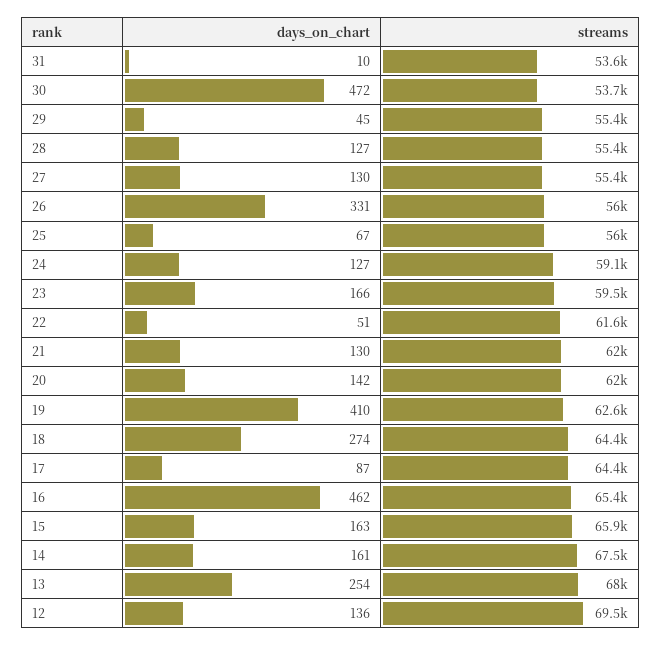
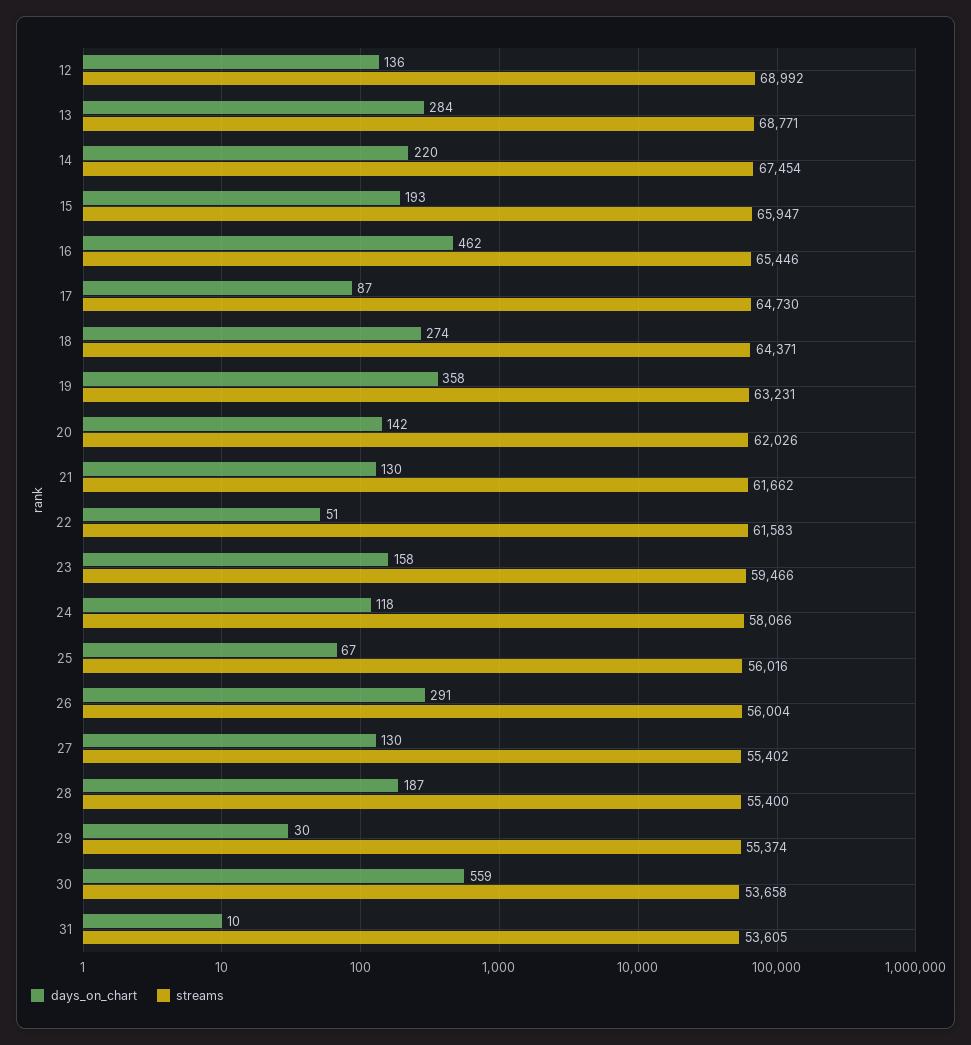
days_on_chart, 30: 472 -> 559
days_on_chart, 29: 45 -> 30
days_on_chart, 28: 127 -> 187
days_on_chart, 26: 331 -> 291
days_on_chart, 24: 127 -> 118
streams, 24: 59100 -> 58066
days_on_chart, 23: 166 -> 158
streams, 21: 62000 -> 61662
days_on_chart, 19: 410 -> 358
streams, 19: 62600 -> 63231
streams, 17: 64400 -> 64730
days_on_chart, 15: 163 -> 193
days_on_chart, 14: 161 -> 220
days_on_chart, 13: 254 -> 284
streams, 13: 68000 -> 68771
streams, 12: 69500 -> 68992

